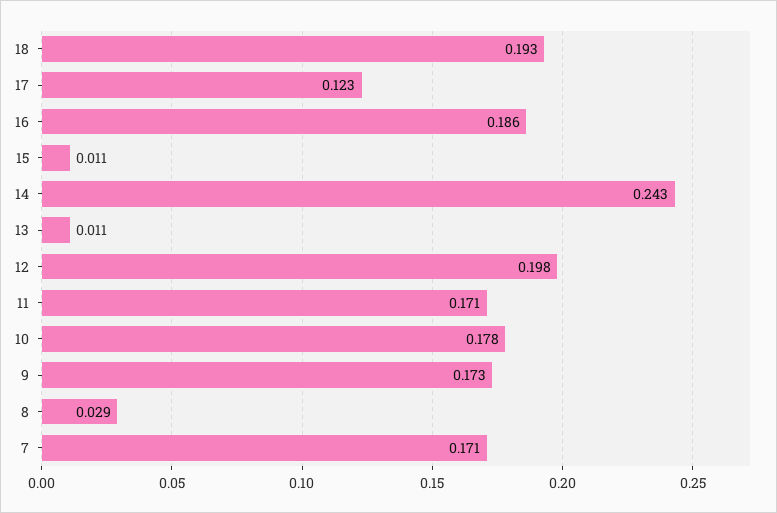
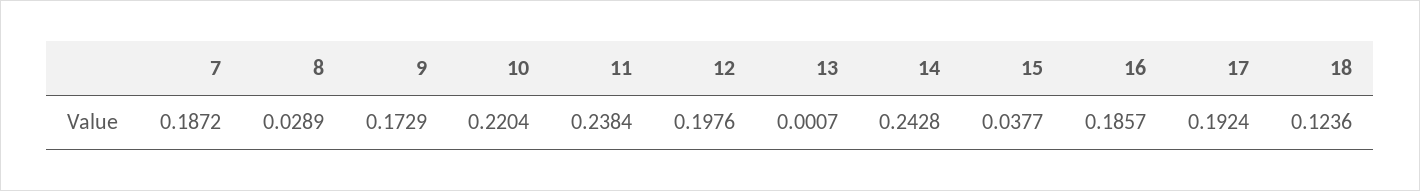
18: 0.193 -> 0.1236
17: 0.123 -> 0.1924
15: 0.011 -> 0.0377
13: 0.011 -> 0.0007
11: 0.171 -> 0.2384
10: 0.178 -> 0.2204
7: 0.171 -> 0.1872

